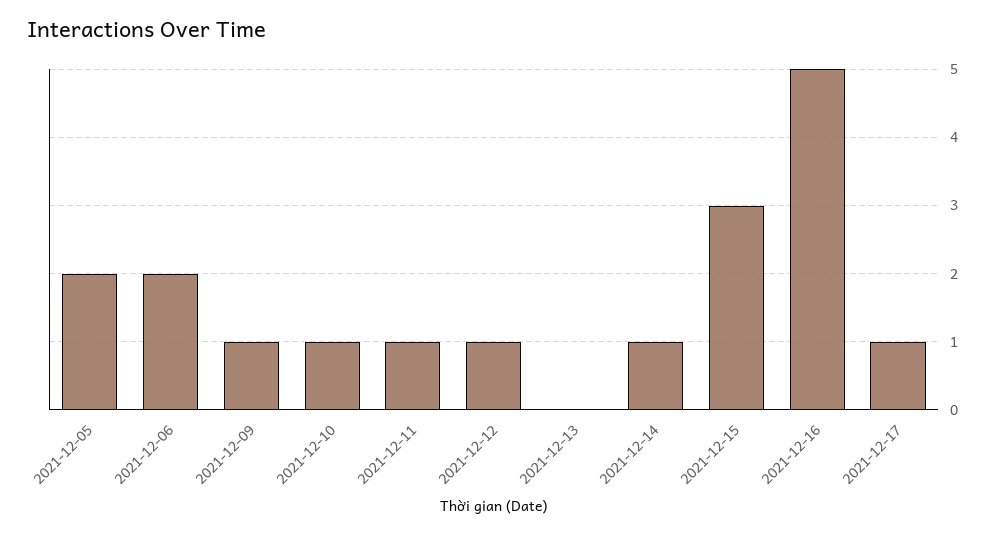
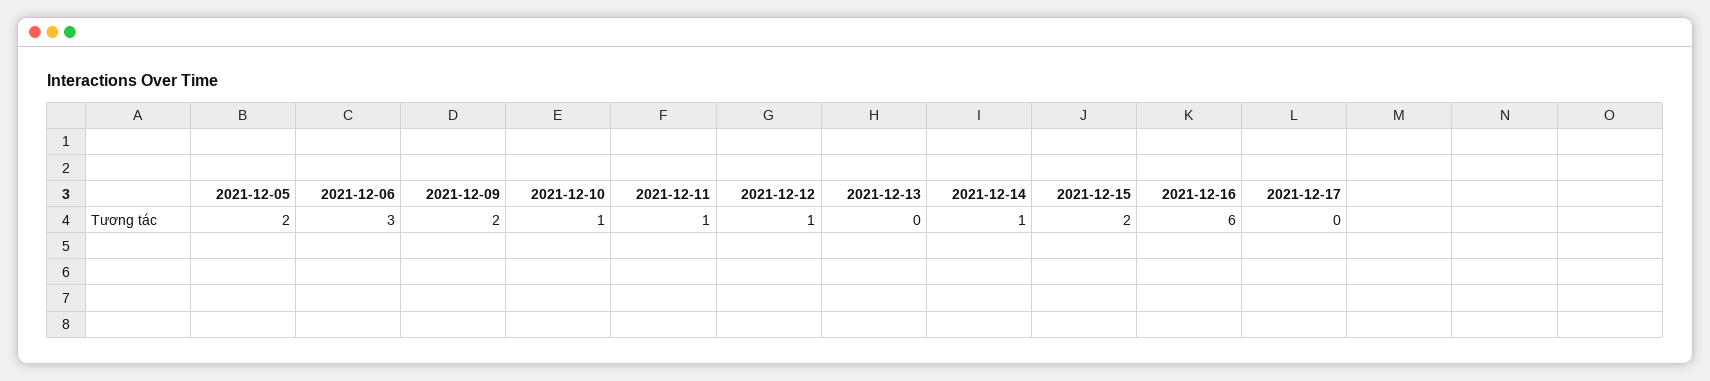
2021-12-06: 2 -> 3
2021-12-09: 1 -> 2
2021-12-15: 3 -> 2
2021-12-16: 5 -> 6
2021-12-17: 1 -> 0

